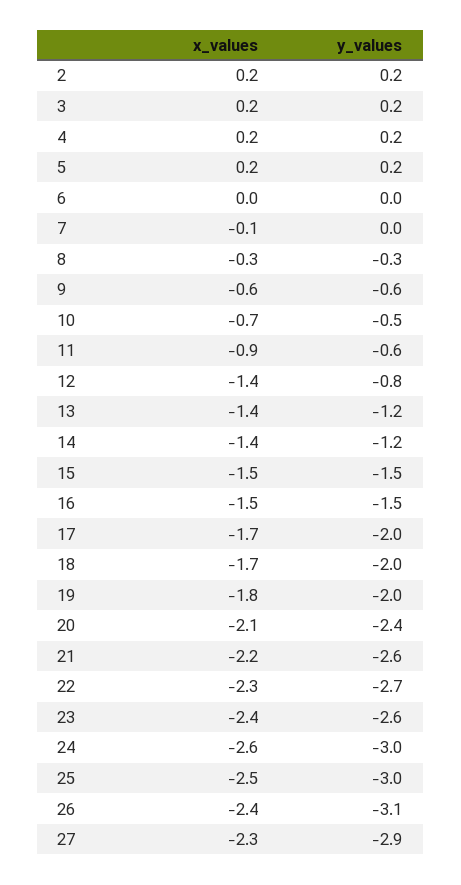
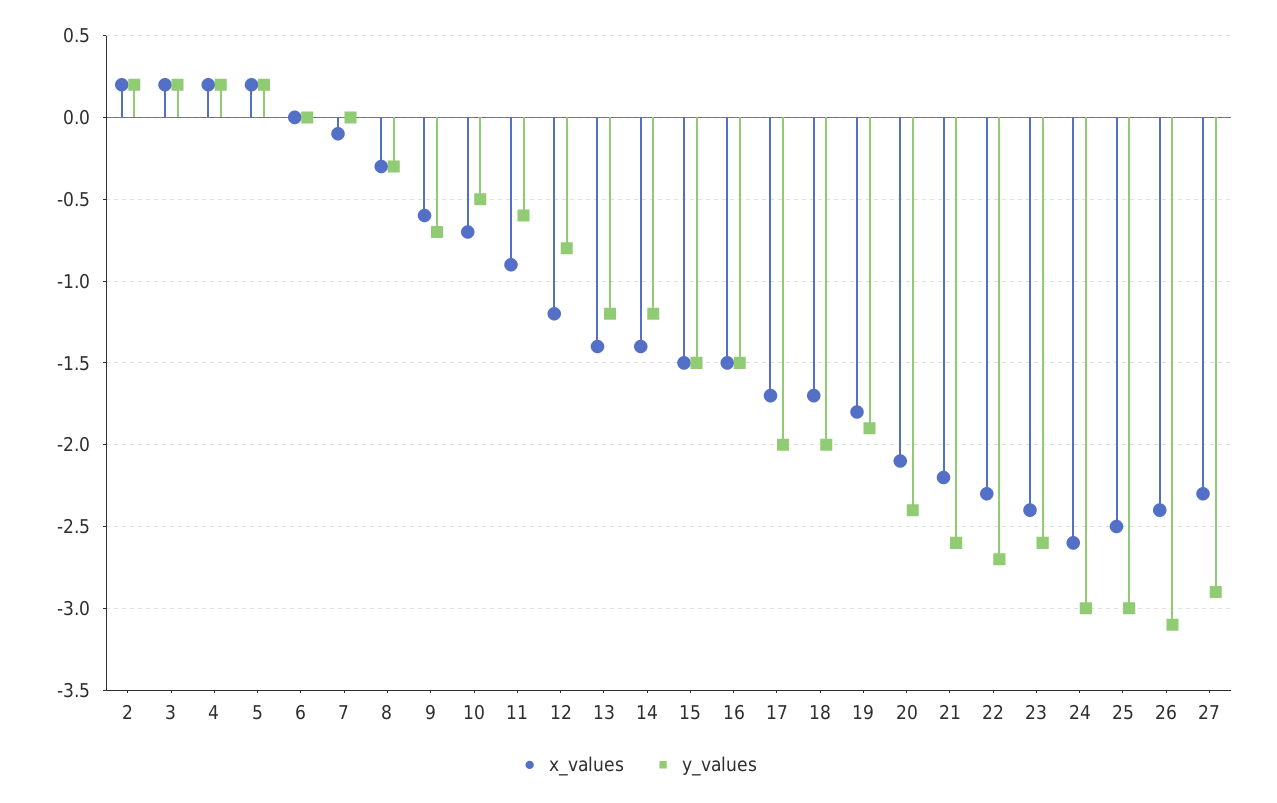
y_values, 9: -0.6 -> -0.7
x_values, 12: -1.4 -> -1.2
y_values, 19: -2 -> -1.9

